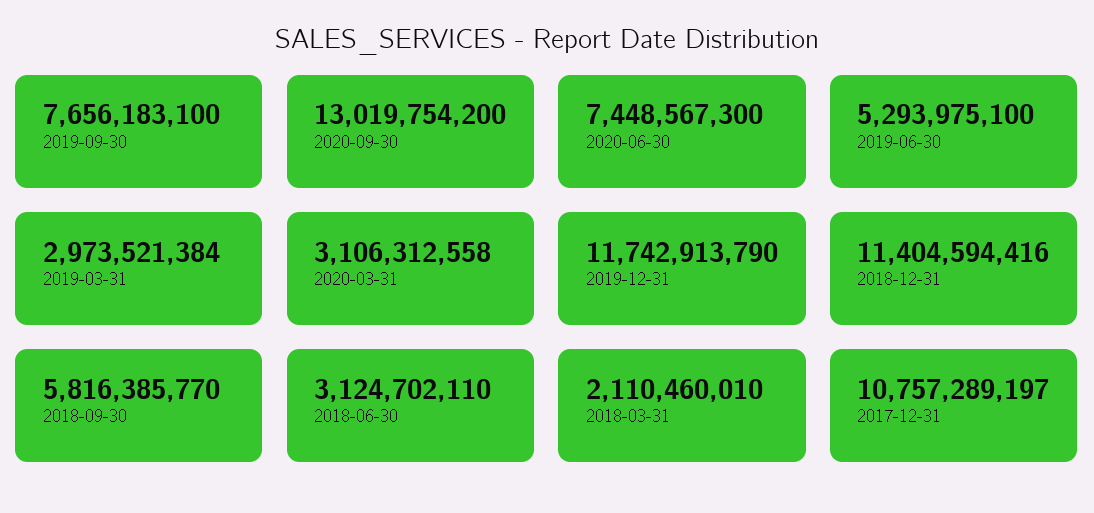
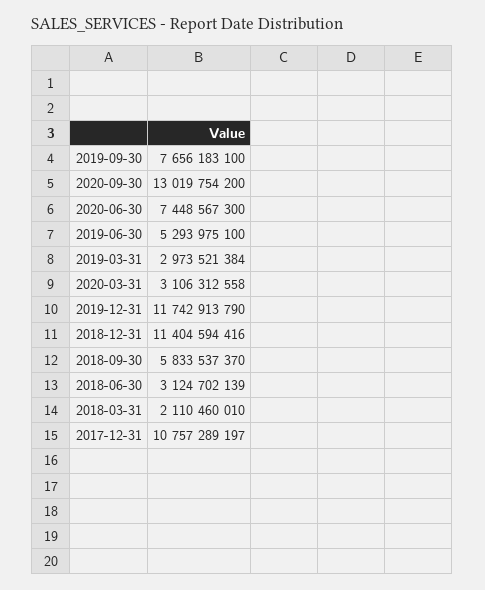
2018-09-30: 5816385770 -> 5833537370
2018-06-30: 3124702110 -> 3124702139

